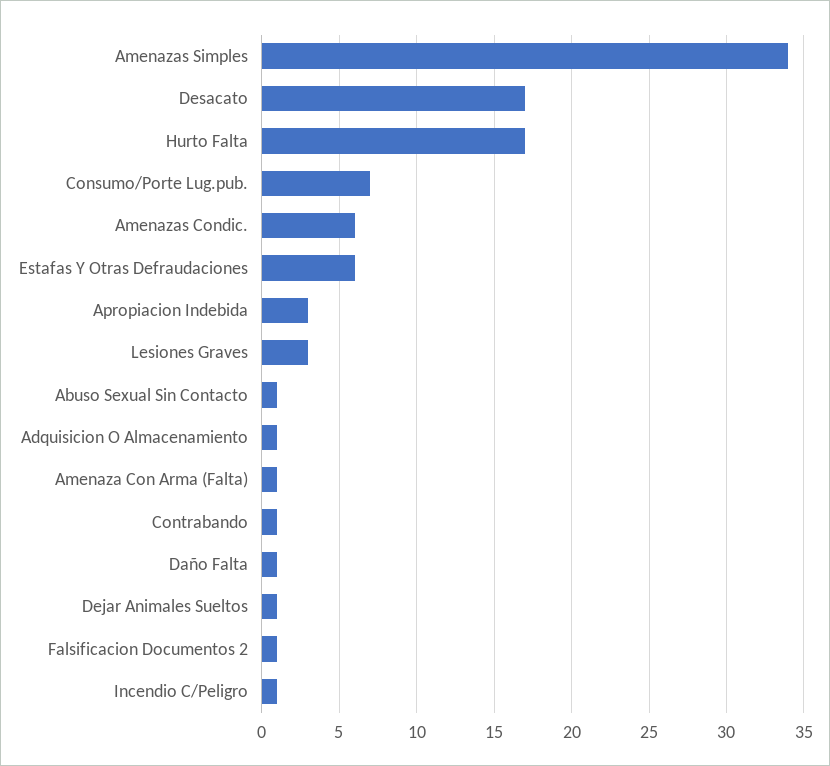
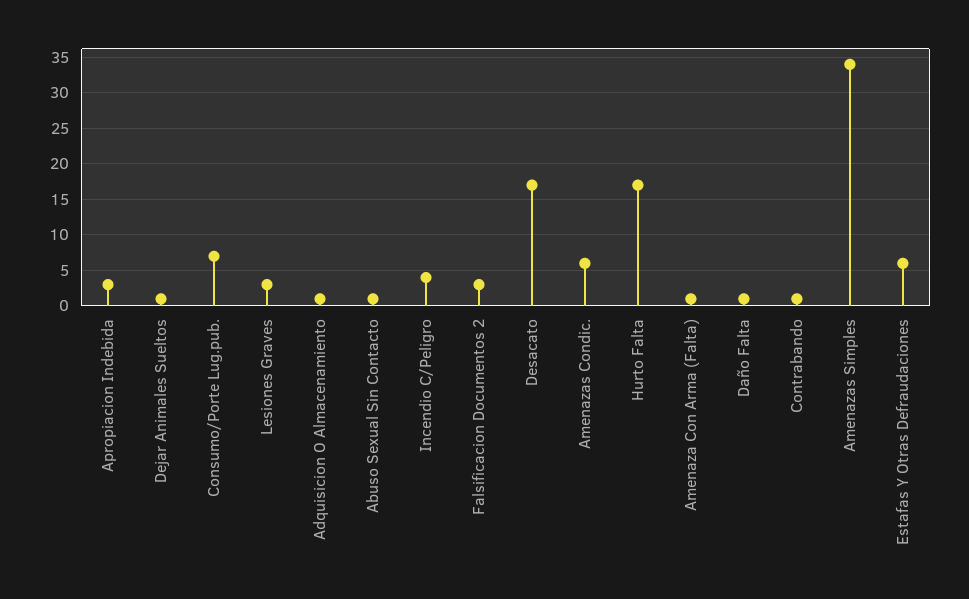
Falsificacion Documentos 2: 1 -> 3
Incendio C/Peligro: 1 -> 4

